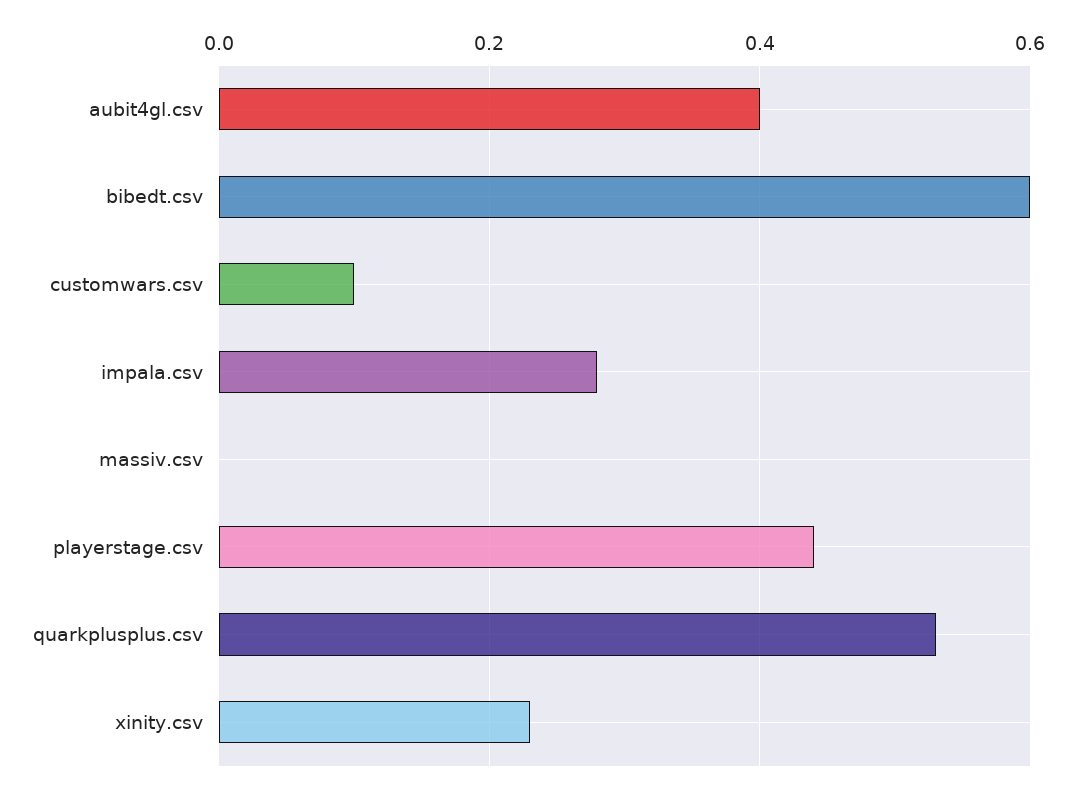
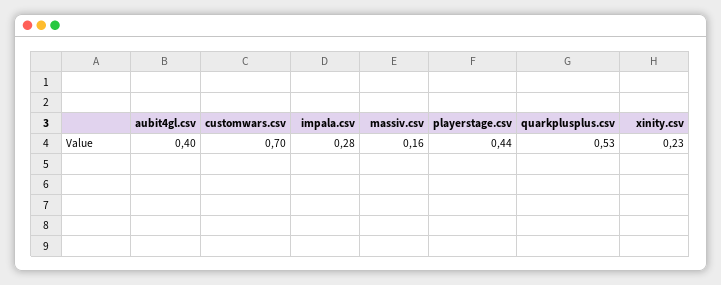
bibedt.csv: 0.6 -> none
customwars.csv: 0.1 -> 0.7
massiv.csv: 0 -> 0.16

